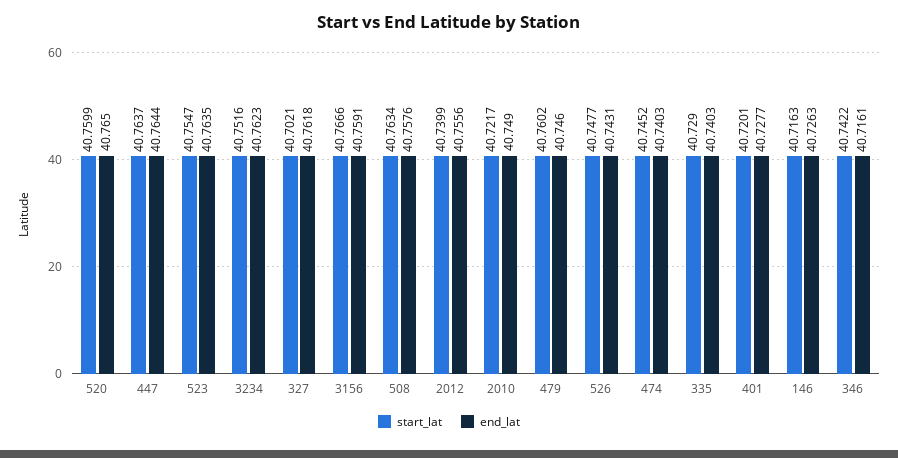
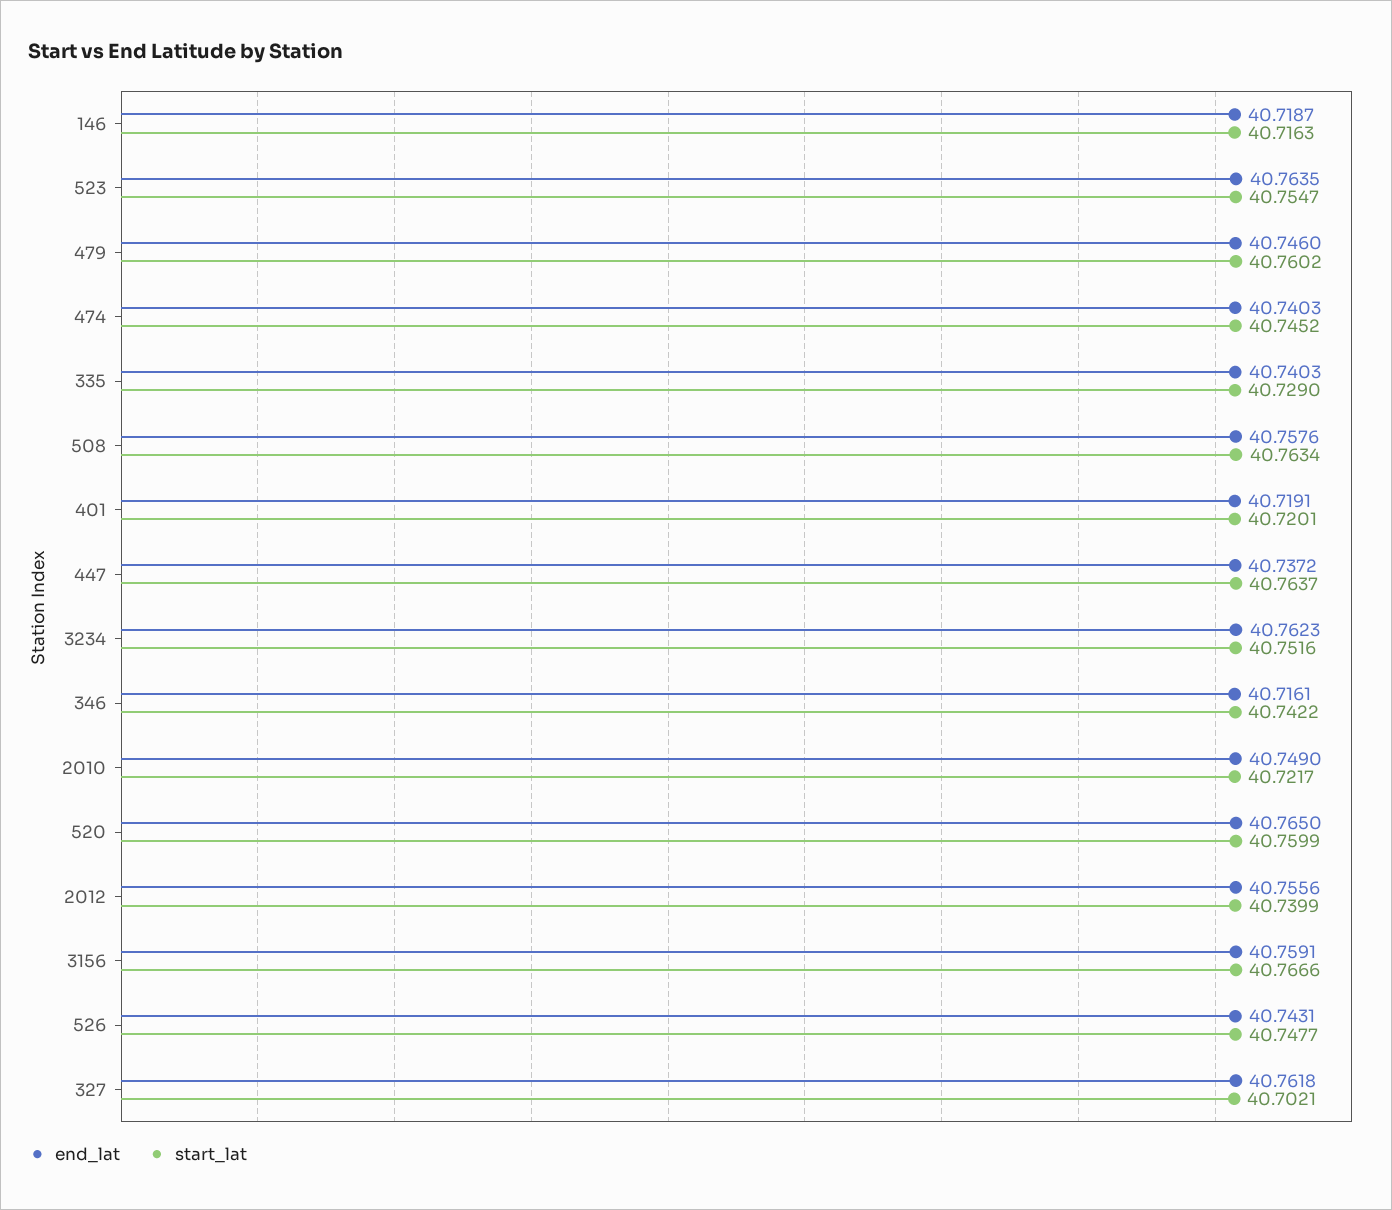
end_lat, 447: 40.7644 -> 40.7372
end_lat, 401: 40.7277 -> 40.7191
end_lat, 146: 40.7263 -> 40.7187

